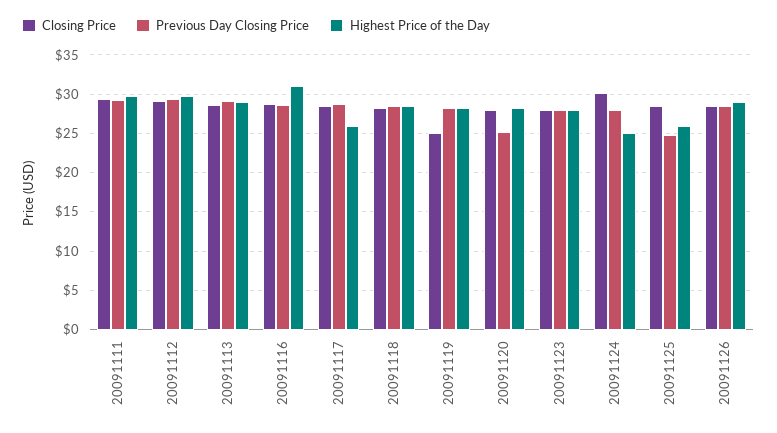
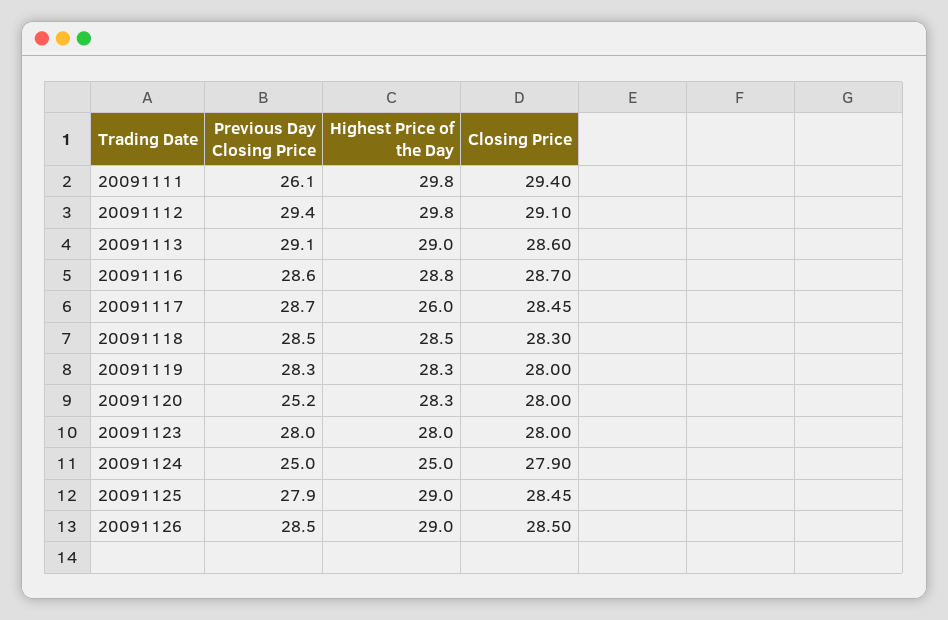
Previous Day Closing Price, 20091111: 29 -> 26.1
Highest Price of the Day, 20091116: 31 -> 28.8
Closing Price, 20091119: 25 -> 28
Closing Price, 20091124: 30 -> 27.9
Previous Day Closing Price, 20091124: 28 -> 25
Previous Day Closing Price, 20091125: 25 -> 27.9
Highest Price of the Day, 20091125: 26 -> 29

